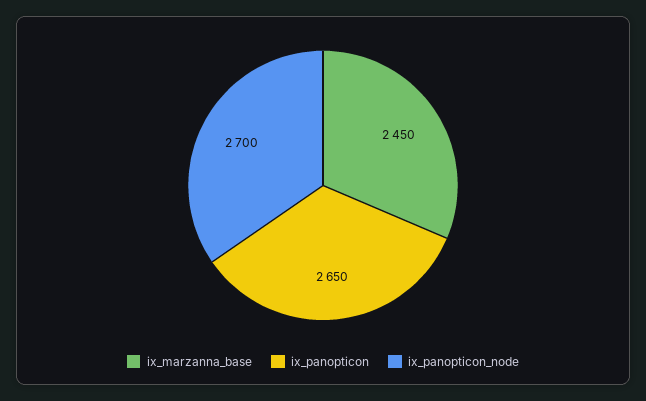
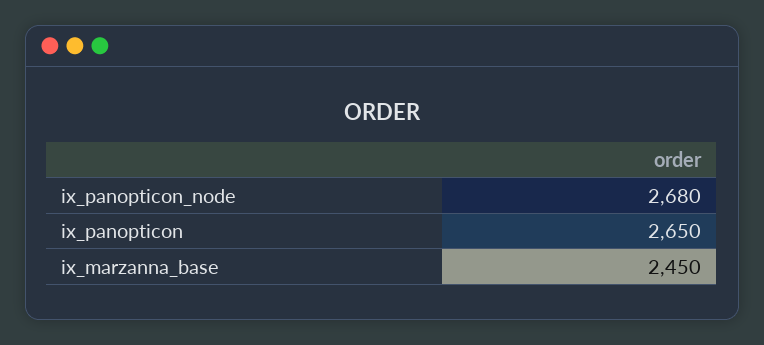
ix_panopticon_node: 2700 -> 2680

